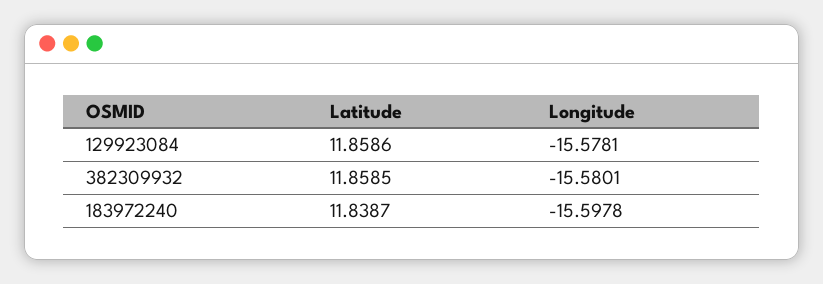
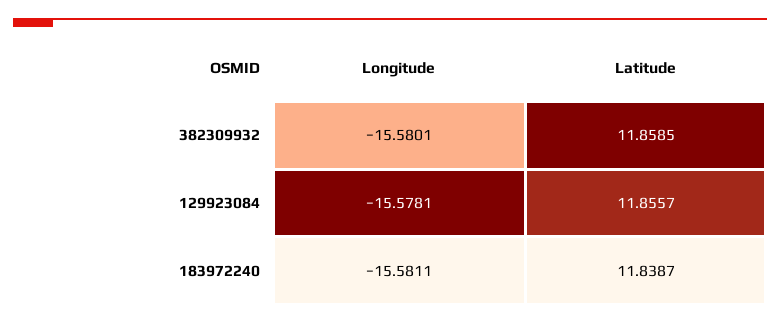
Latitude, 129923084: 11.8586 -> 11.8557
Longitude, 183972240: -15.5978 -> -15.5811

